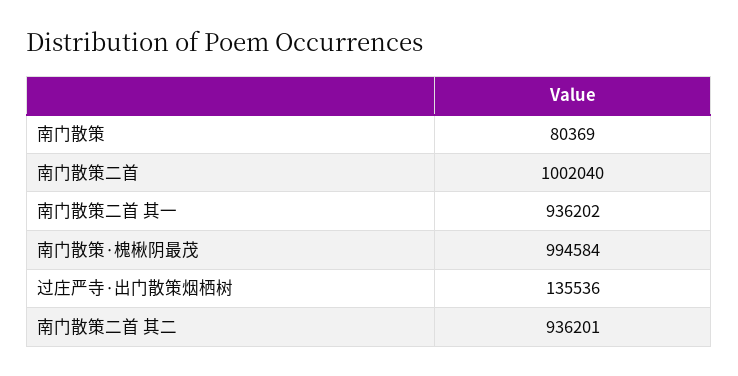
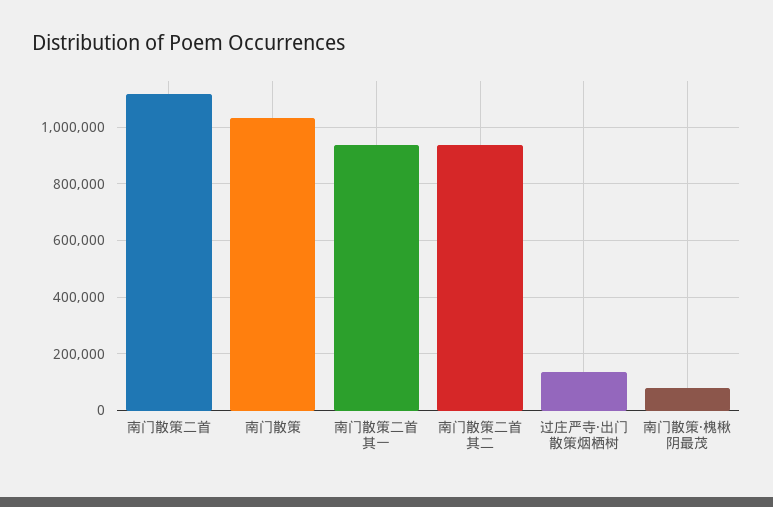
南门散策: 80369 -> 1025000
南门散策二首: 1002040 -> 1125000
南门散策·槐楸阴最茂: 994584 -> 75000

